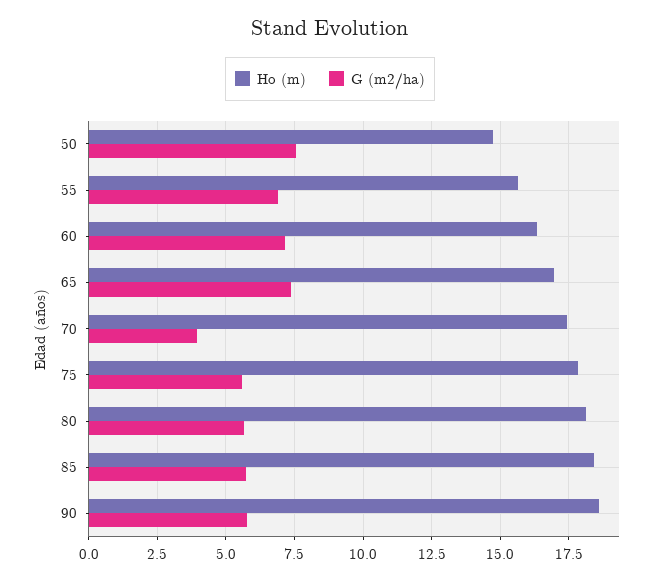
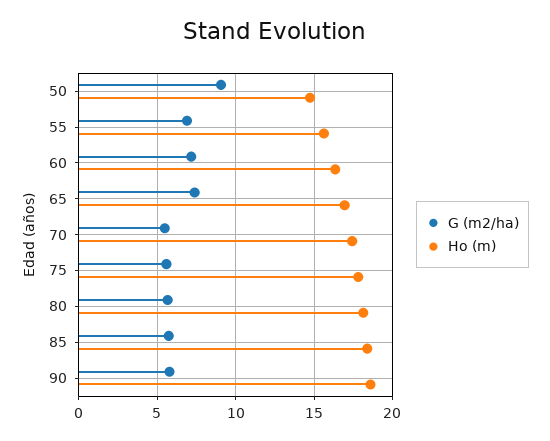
G (m2/ha), 50: 7.5 -> 9
G (m2/ha), 70: 4 -> 5.5

